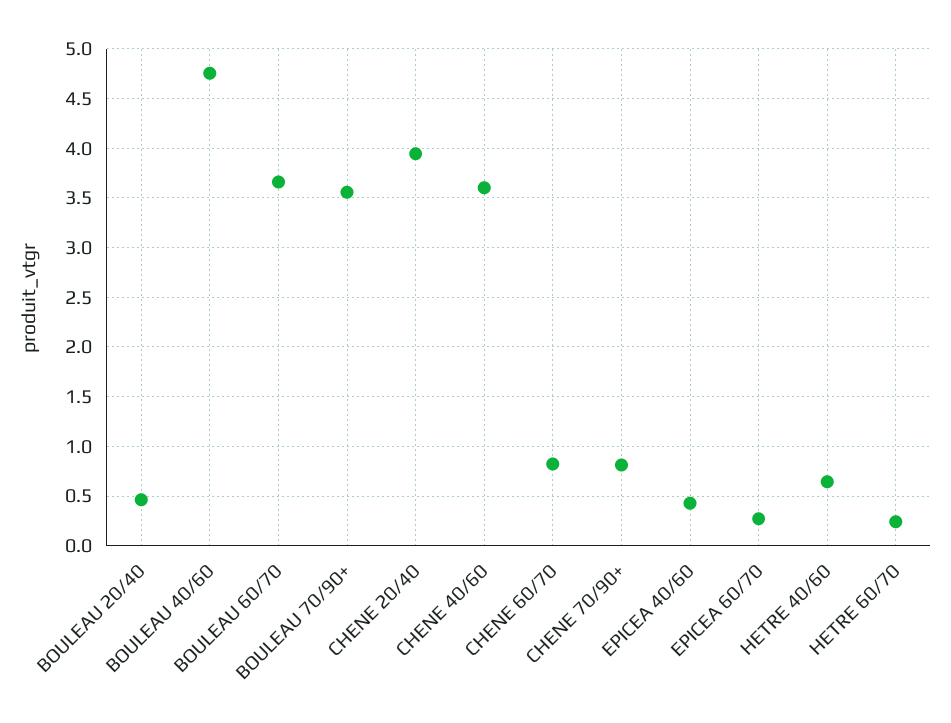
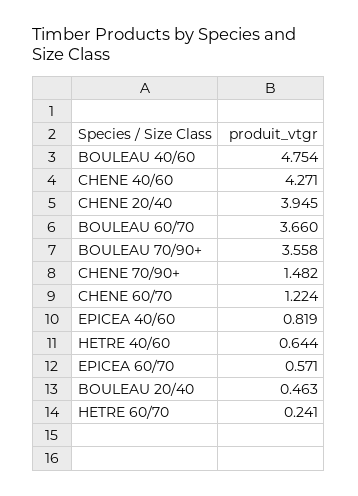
CHENE 40/60: 3.6 -> 4.271
CHENE 60/70: 0.8 -> 1.224
CHENE 70/90+: 0.8 -> 1.482
EPICEA 40/60: 0.4 -> 0.819
EPICEA 60/70: 0.3 -> 0.571

